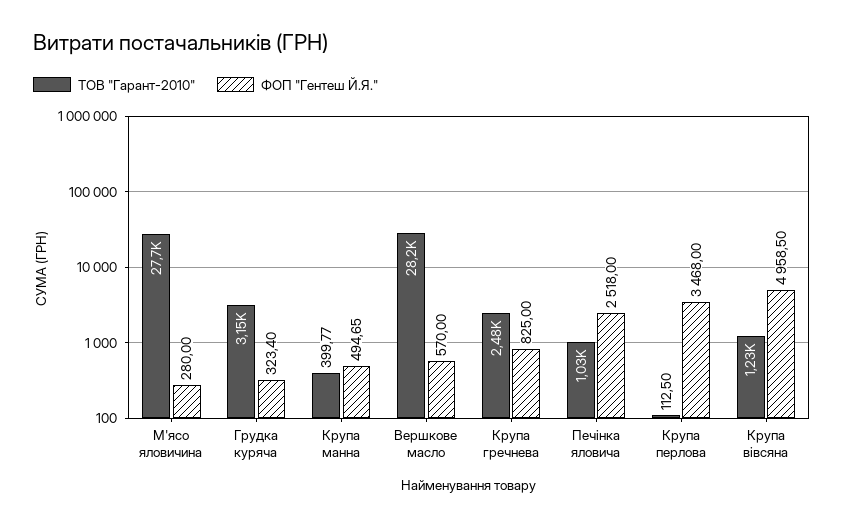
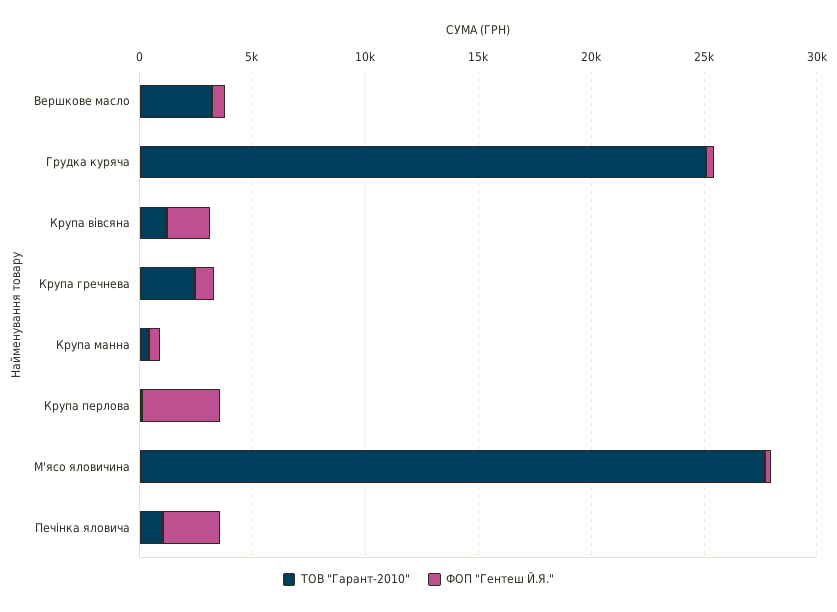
ТОВ "Гарант-2010", Грудка куряча: 3150 -> 25000
ТОВ "Гарант-2010", Вершкове масло: 28200 -> 3000
ФОП "Гентеш Й.Я.", Крупа вівсяна: 4958.5 -> 2000

